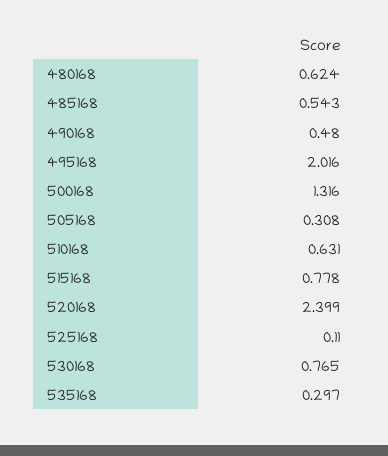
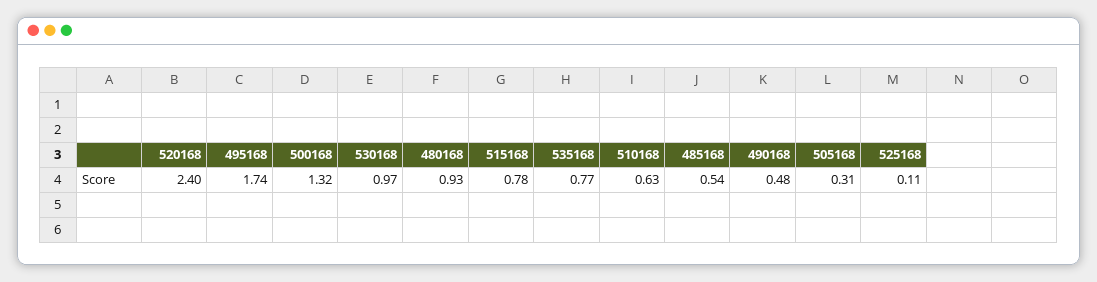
480168: 0.624 -> 0.93
495168: 2.016 -> 1.74
530168: 0.765 -> 0.97
535168: 0.297 -> 0.77

